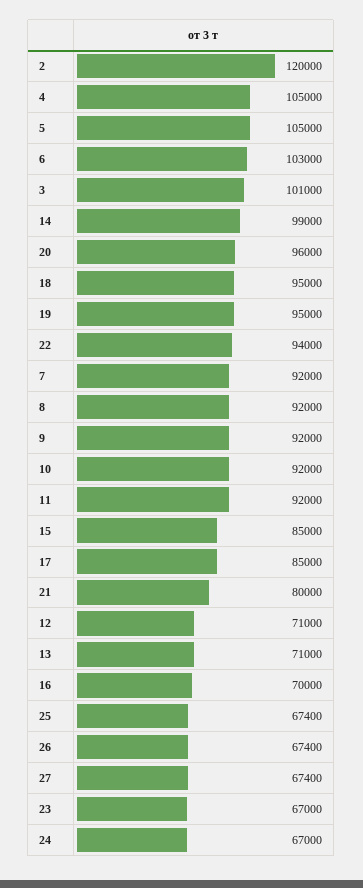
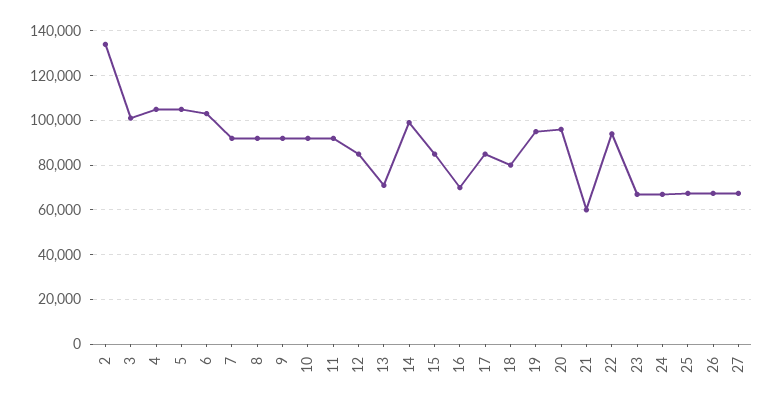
2: 120000 -> 135000
18: 95000 -> 80000
21: 80000 -> 60000
12: 71000 -> 85000

